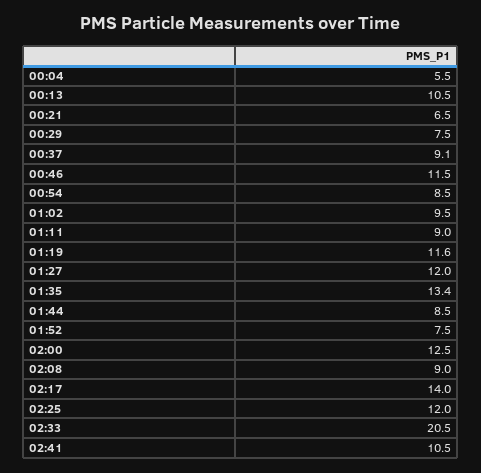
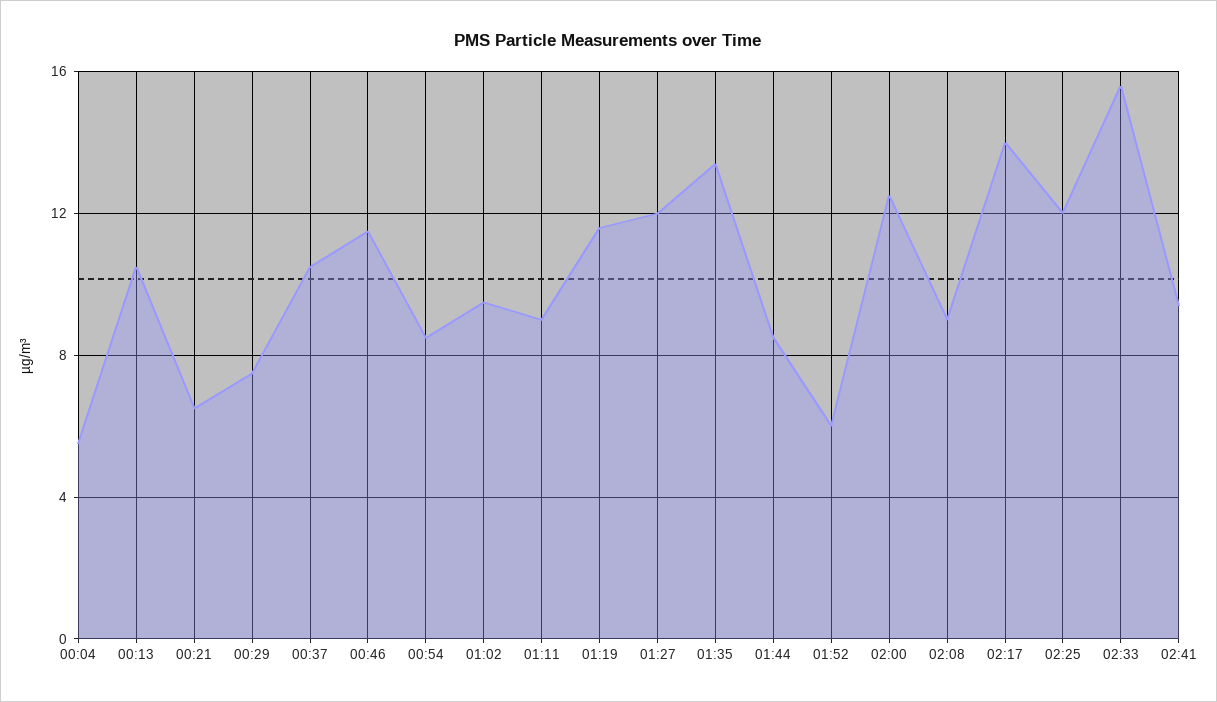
00:37: 9.1 -> 10.5
01:52: 7.5 -> 6
02:33: 20.5 -> 15.5
02:41: 10.5 -> 9.5

